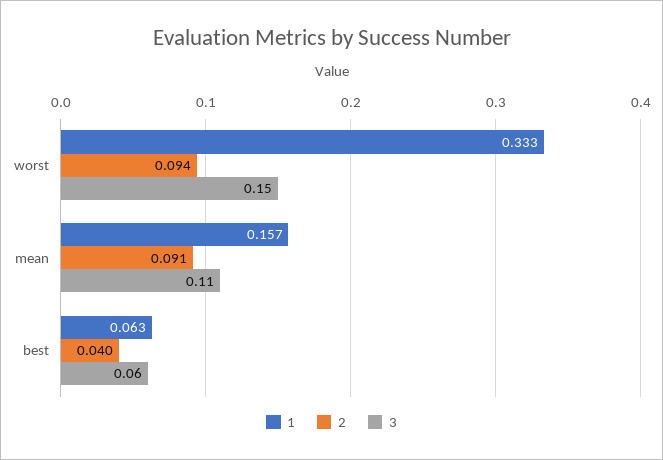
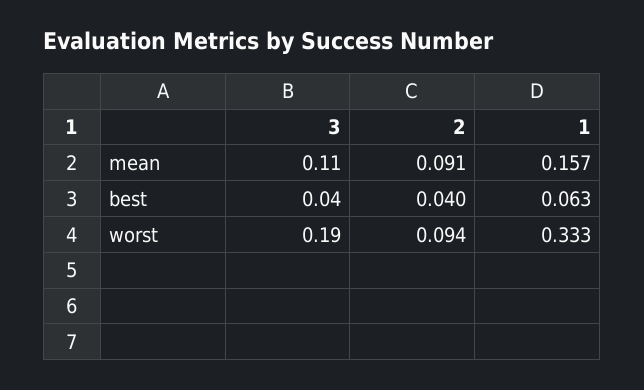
3, worst: 0.15 -> 0.19
3, best: 0.06 -> 0.04

